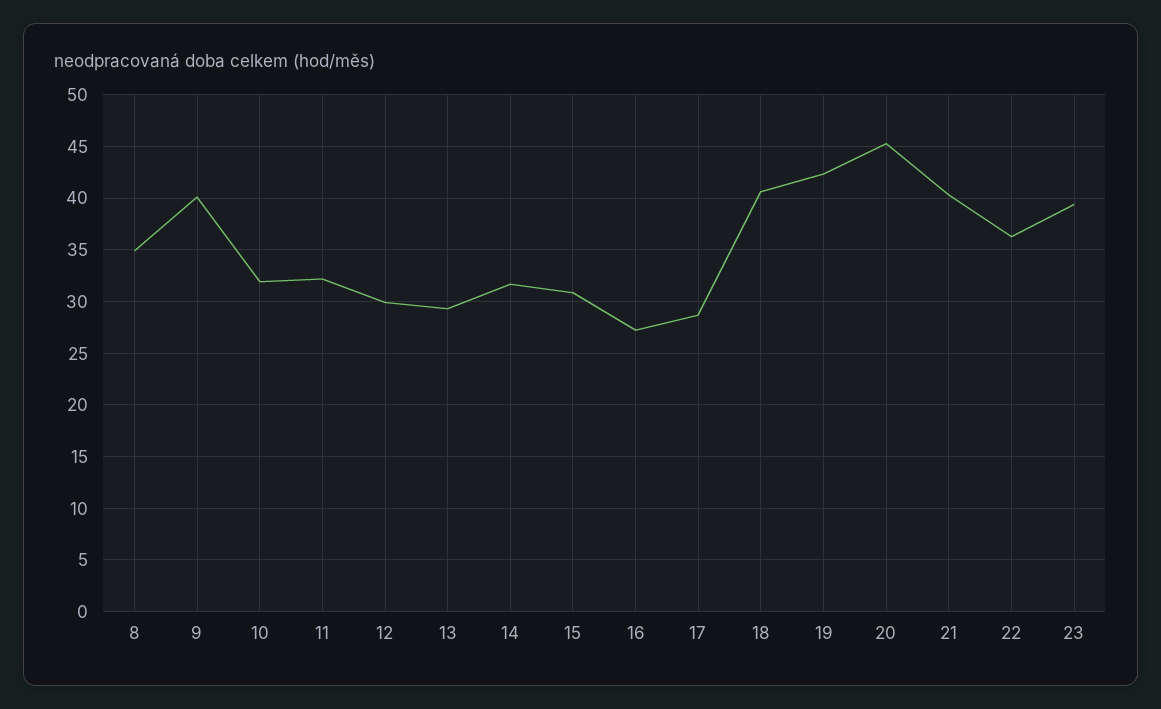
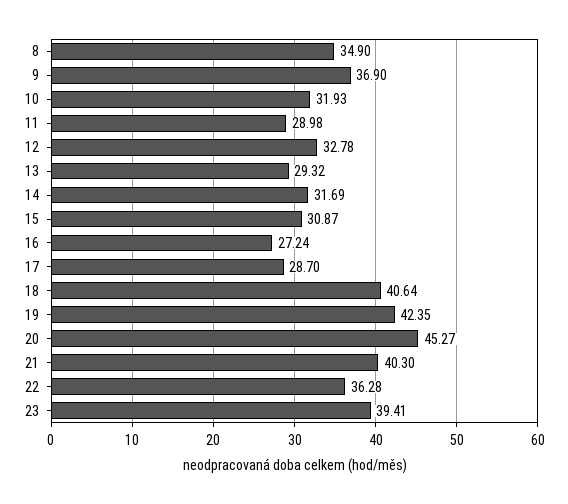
9: 40 -> 36.9
11: 32 -> 28.98
12: 30 -> 32.78

